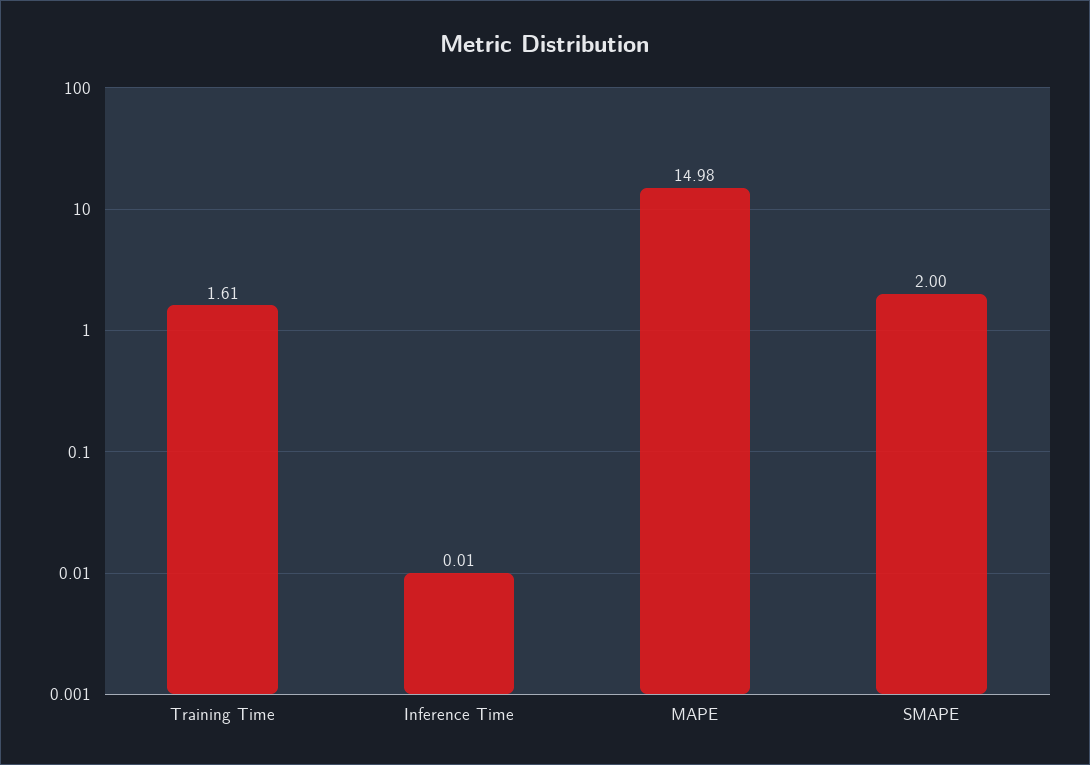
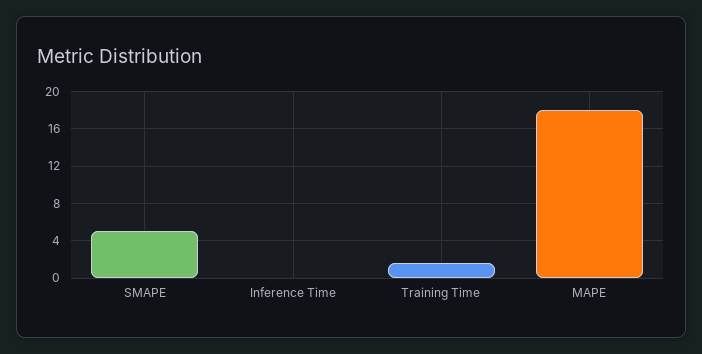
MAPE: 14.98 -> 18
SMAPE: 2 -> 5

